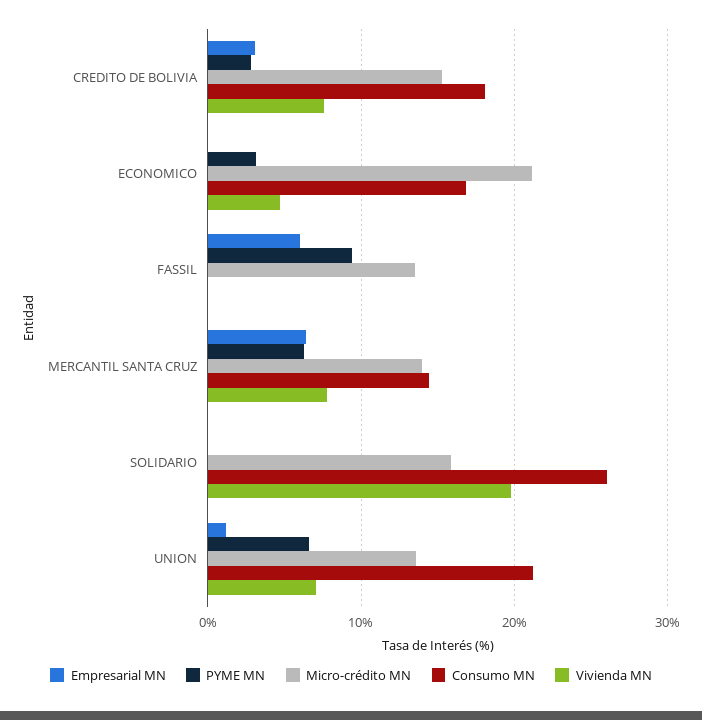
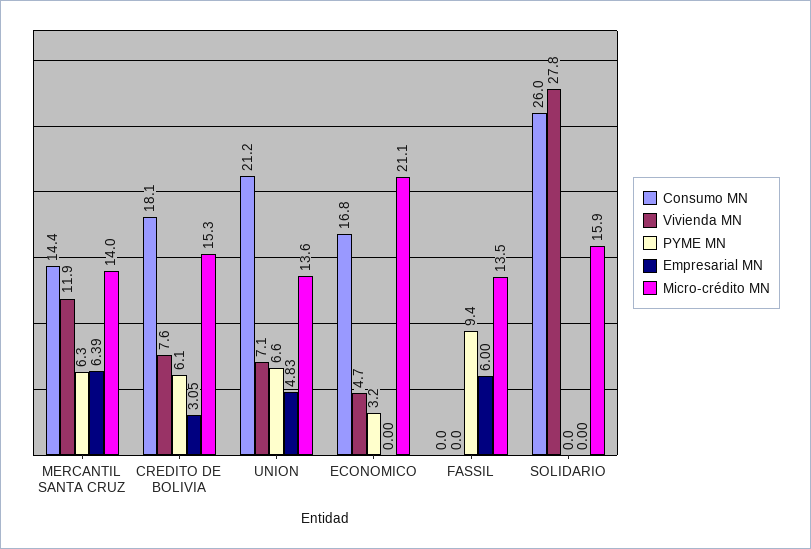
PYME MN, CREDITO DE BOLIVIA: 3 -> 6.1
Vivienda MN, MERCANTIL SANTA CRUZ: 8 -> 11.9
Vivienda MN, SOLIDARIO: 20 -> 27.8
Empresarial MN, UNION: 1 -> 4.83

